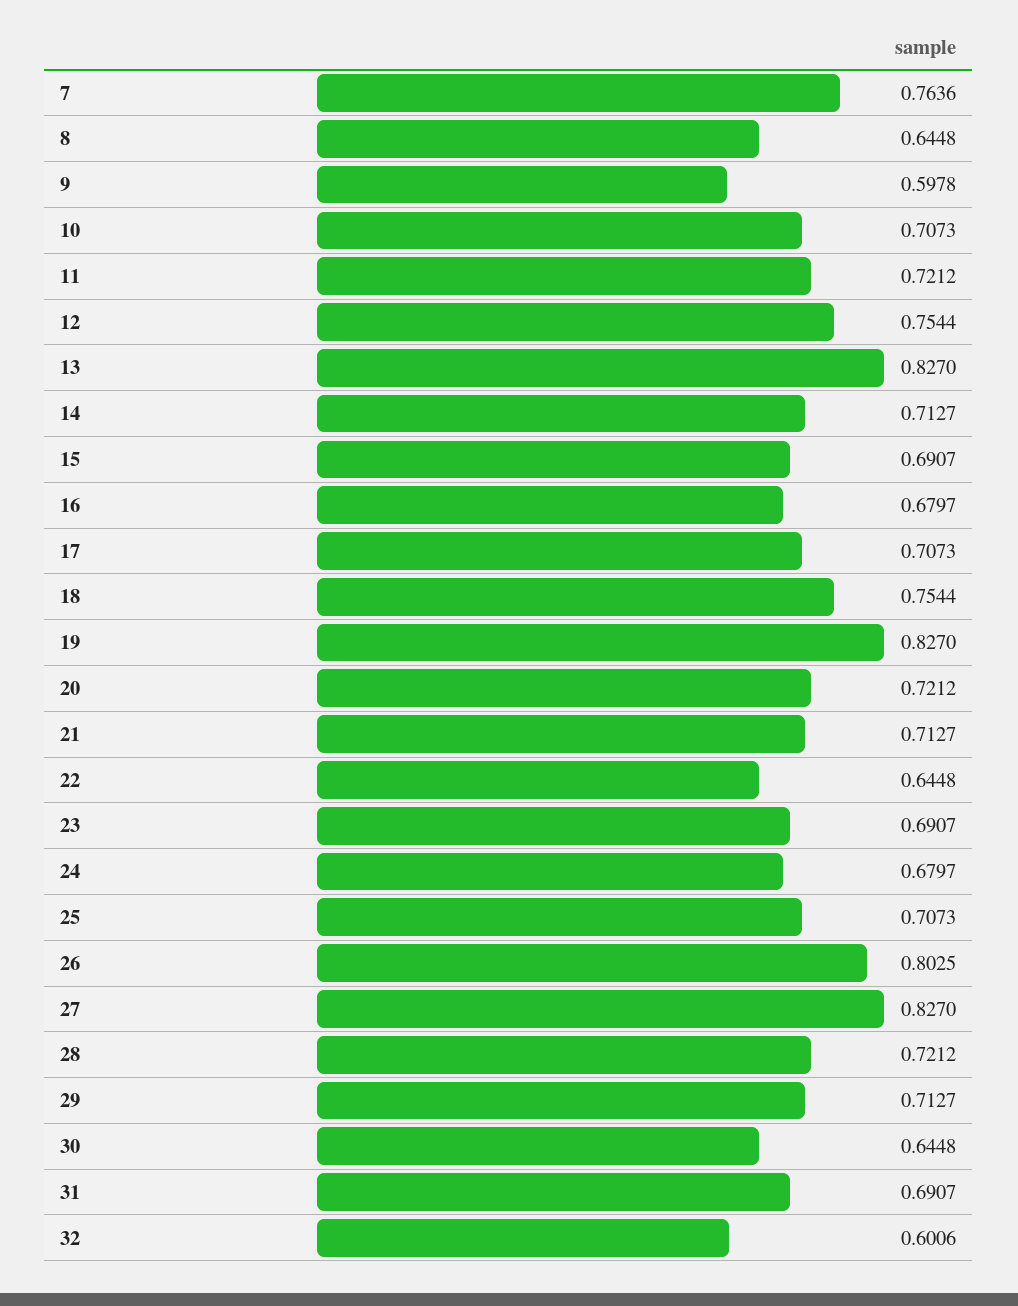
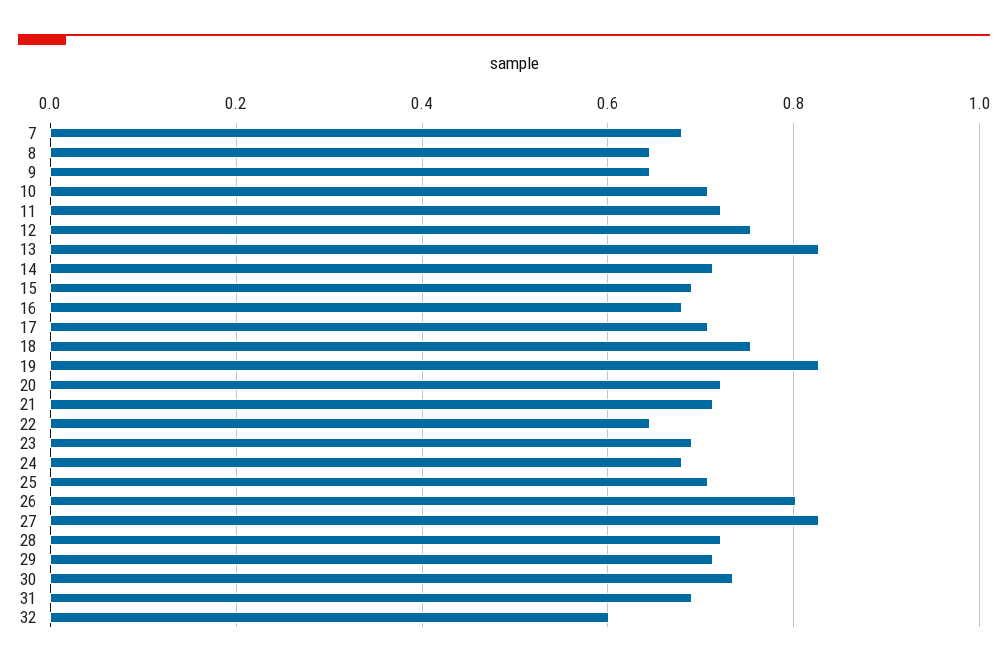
7: 0.7636 -> 0.68
9: 0.5978 -> 0.64
30: 0.6448 -> 0.74

